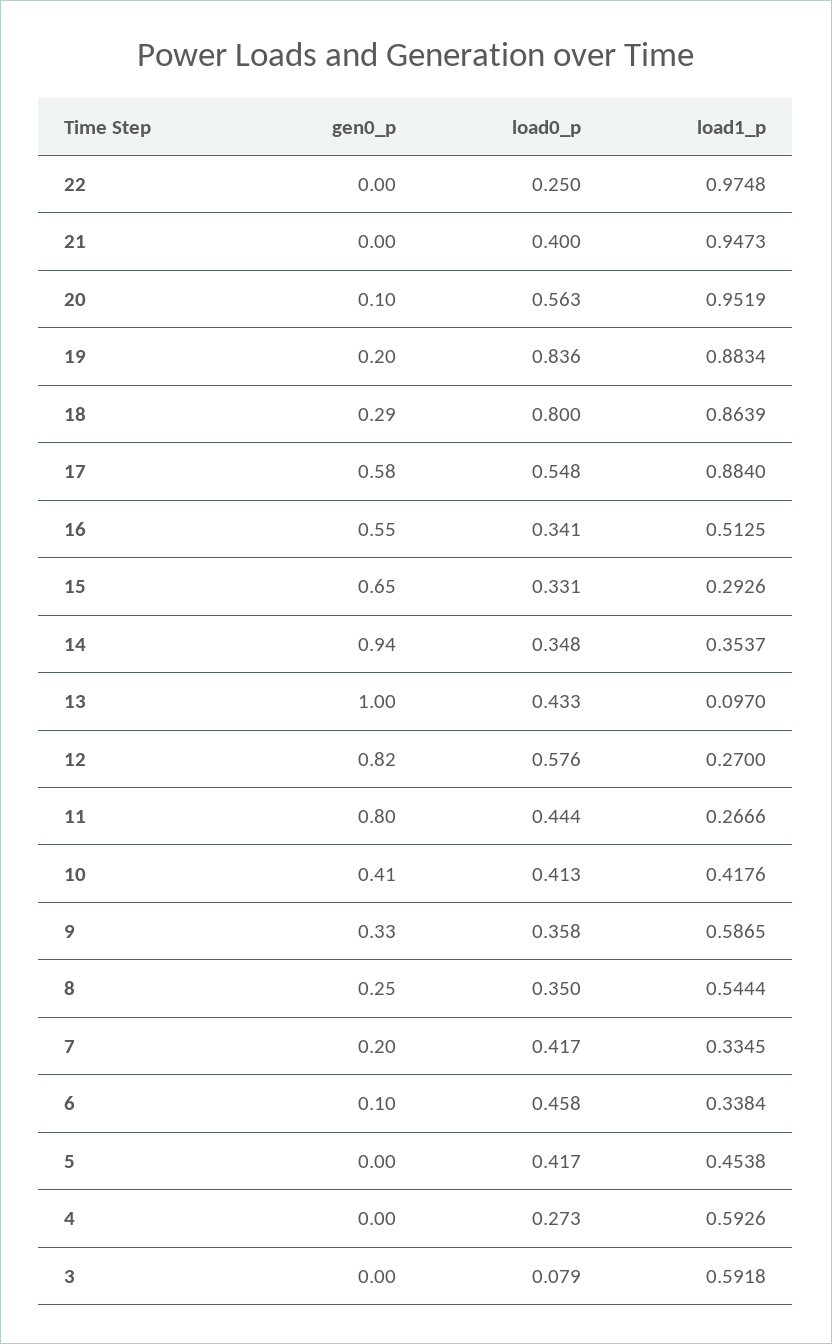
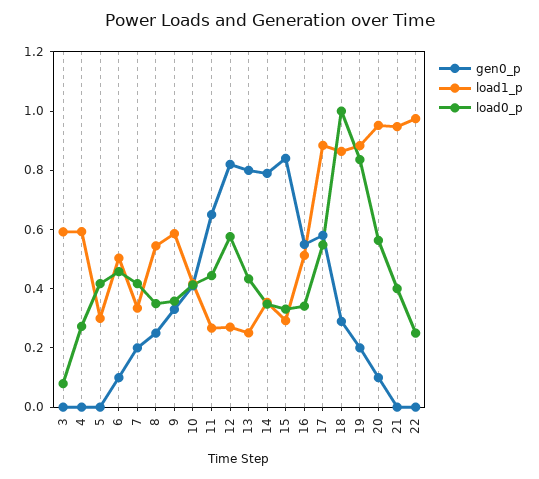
load0_p, 18: 0.8 -> 1
gen0_p, 15: 0.65 -> 0.85
gen0_p, 14: 0.94 -> 0.8
gen0_p, 13: 1 -> 0.8
load1_p, 13: 0.097 -> 0.25
gen0_p, 11: 0.8 -> 0.65
load1_p, 6: 0.3384 -> 0.5
load1_p, 5: 0.4538 -> 0.3

